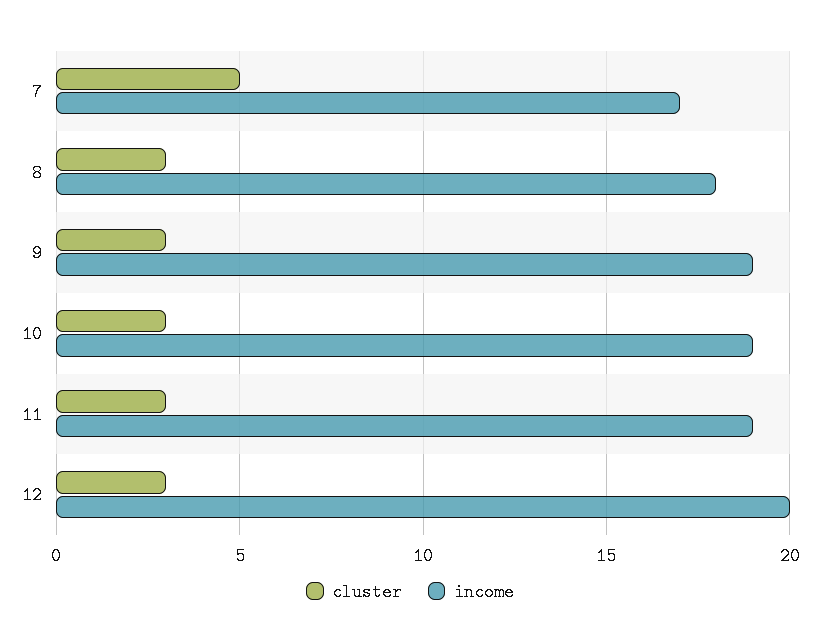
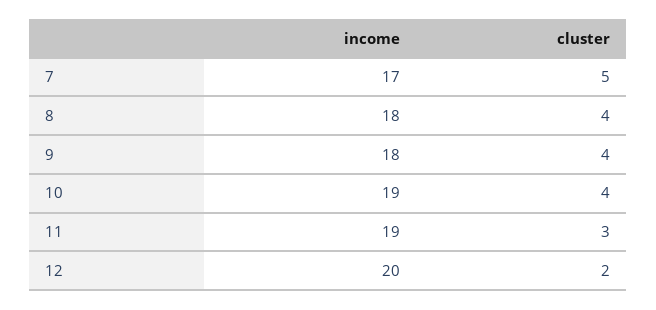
cluster, 8: 3 -> 4
cluster, 9: 3 -> 4
income, 9: 19 -> 18
cluster, 10: 3 -> 4
cluster, 12: 3 -> 2

